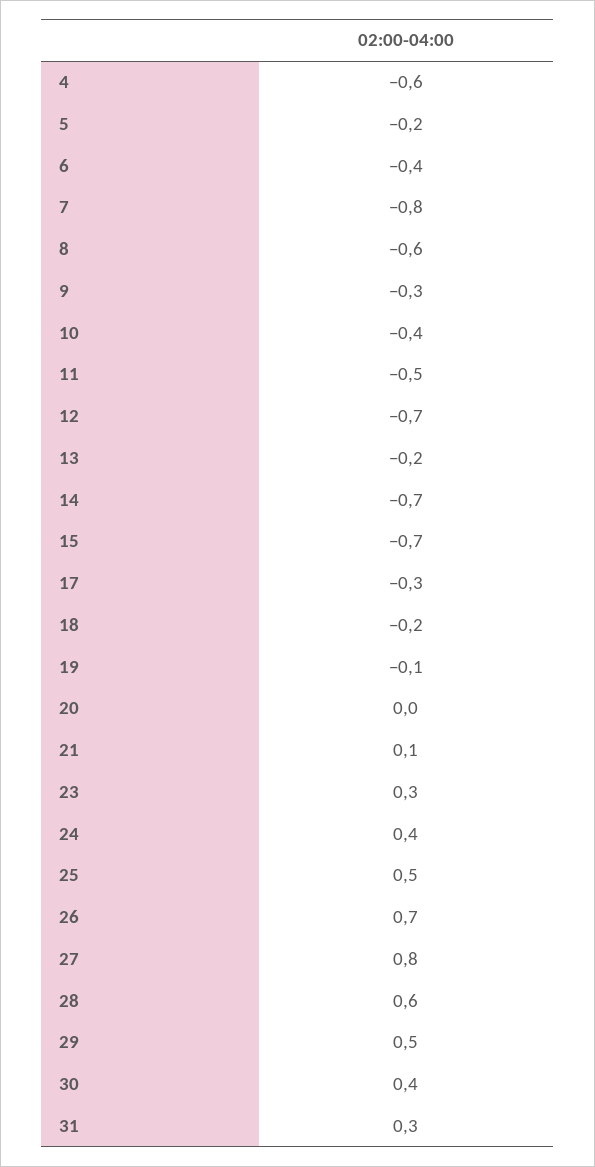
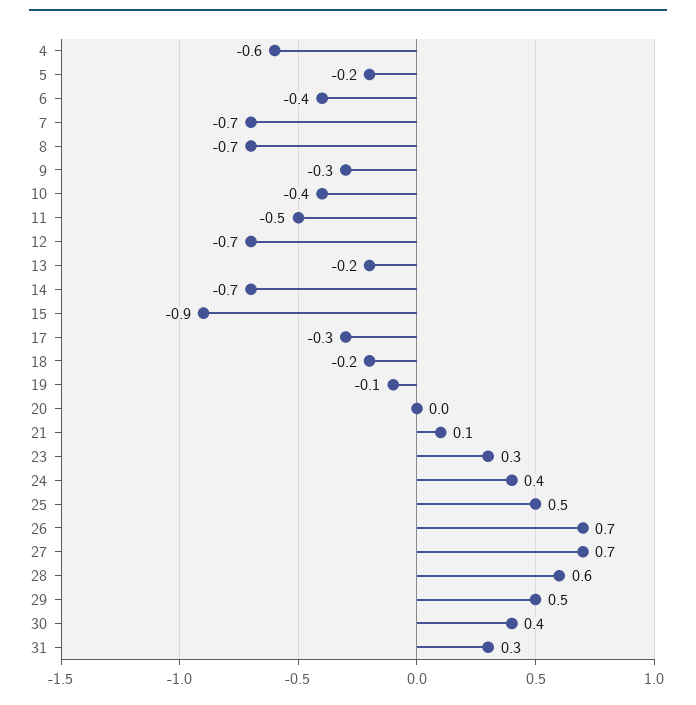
7: -0.8 -> -0.7
8: -0.6 -> -0.7
15: -0.7 -> -0.9
27: 0.8 -> 0.7

